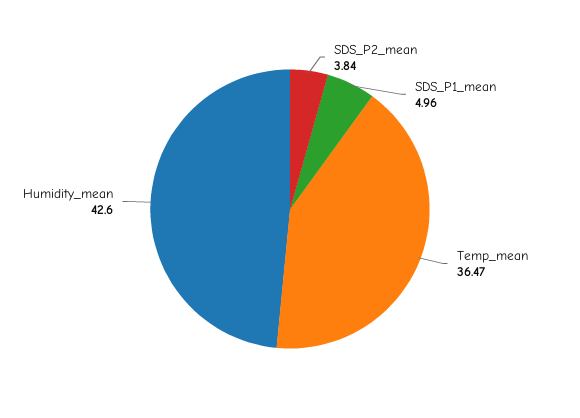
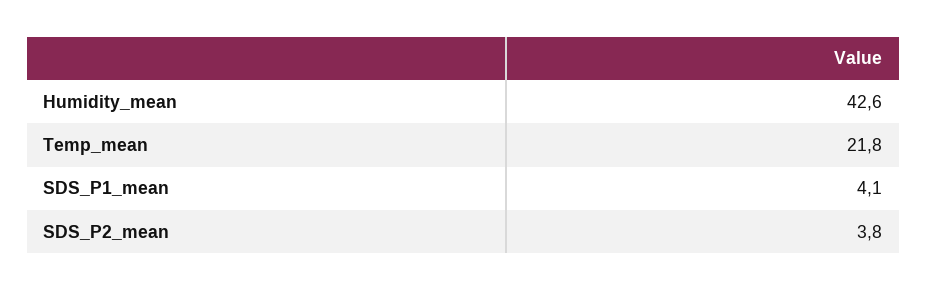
SDS_P1_mean: 4.96 -> 4.1
Temp_mean: 36.47 -> 21.8

